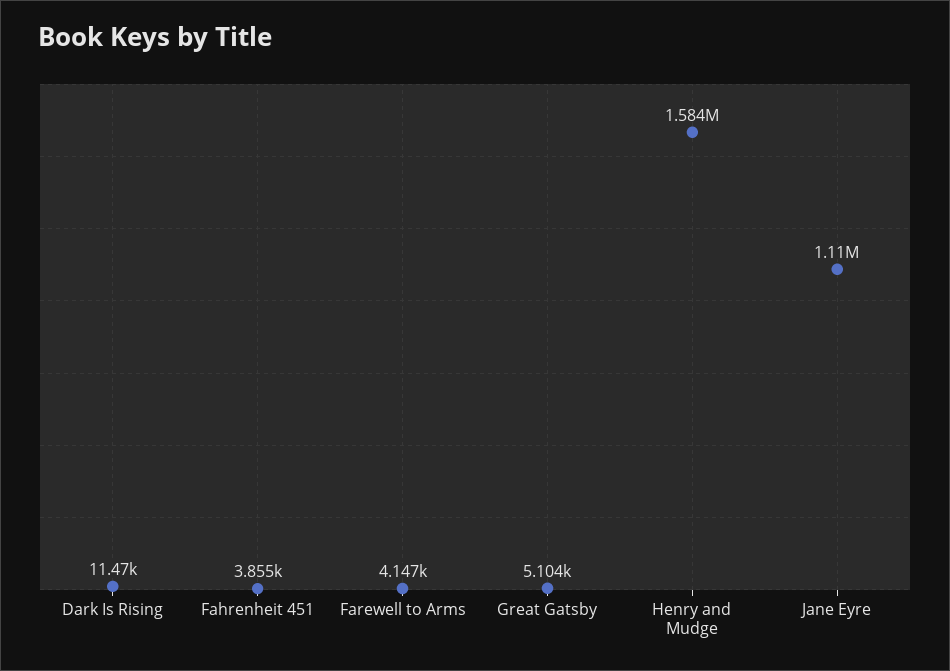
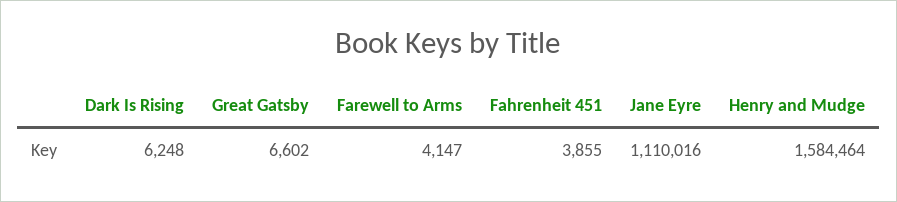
Dark Is Rising: 11470 -> 6248
Great Gatsby: 5104 -> 6602

